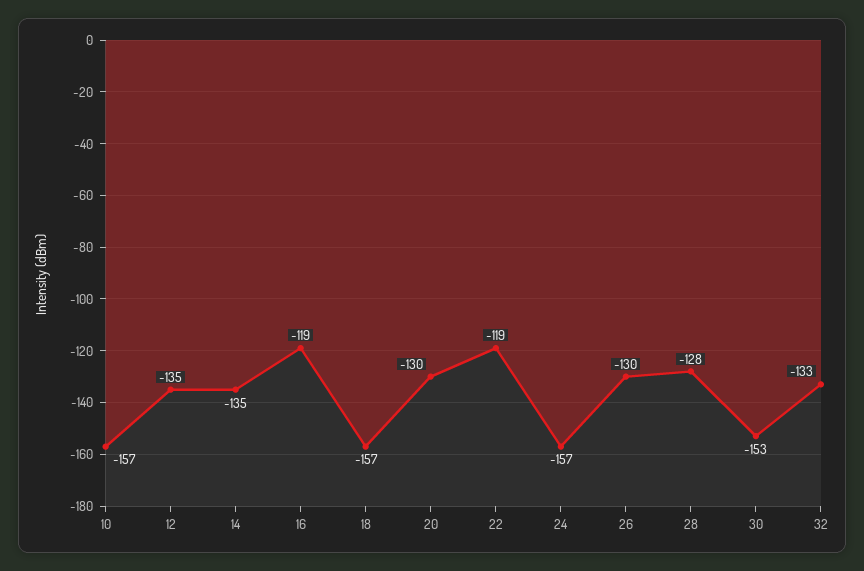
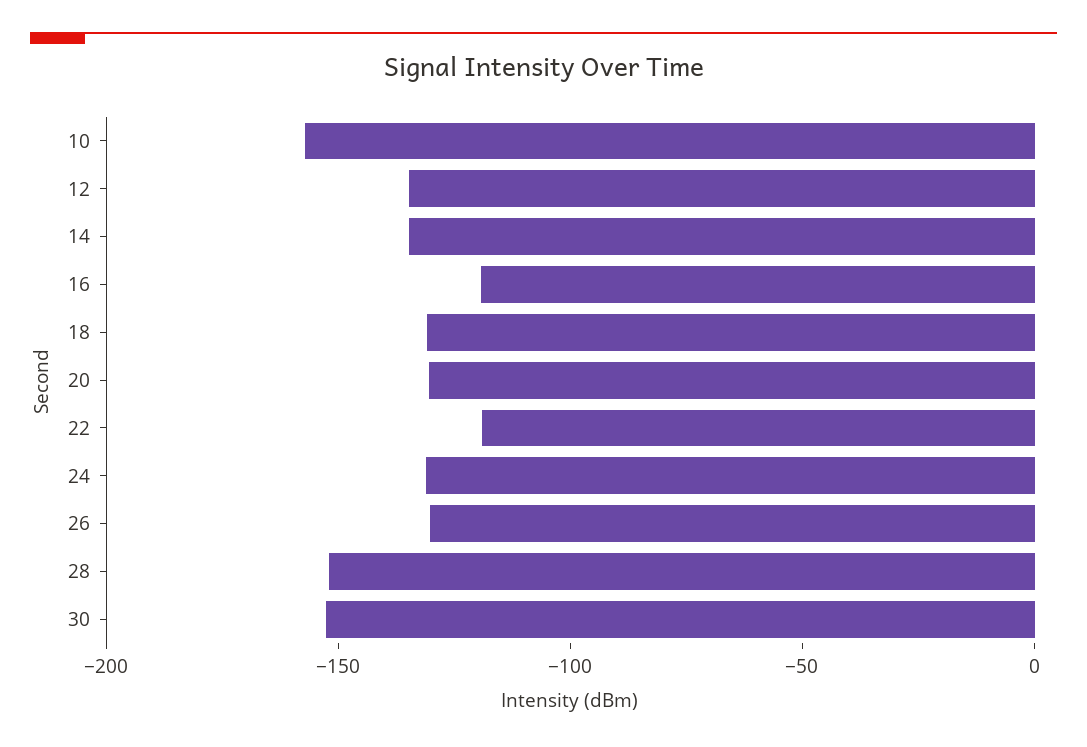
18: -157 -> -130
24: -157 -> -130
28: -128 -> -150
32: -133 -> none

